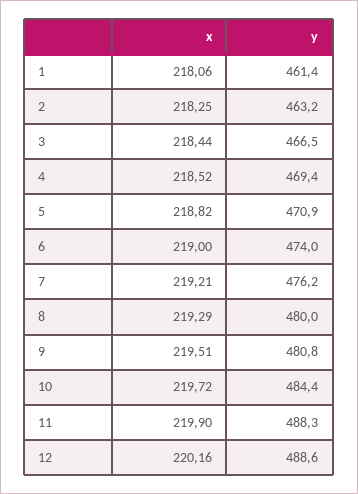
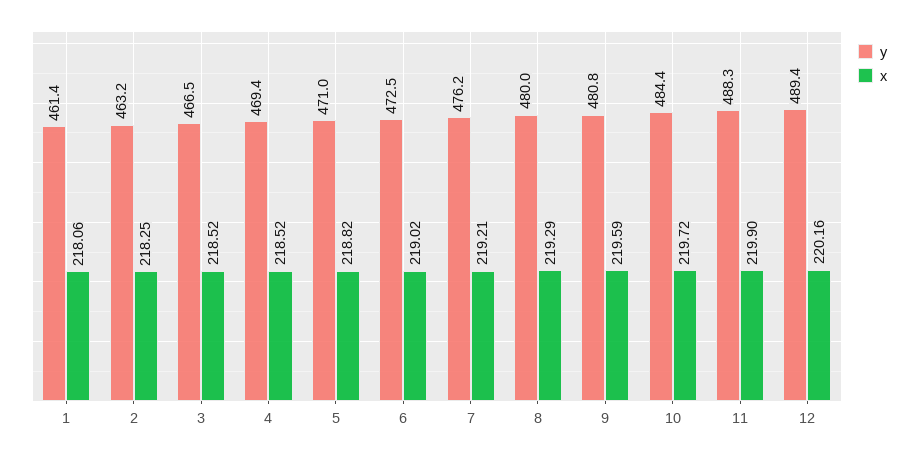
x, 3: 218.44 -> 218.52
y, 5: 470.9 -> 471
x, 6: 219 -> 219.02
y, 6: 474 -> 472.5
x, 9: 219.51 -> 219.59
y, 12: 488.6 -> 489.4

